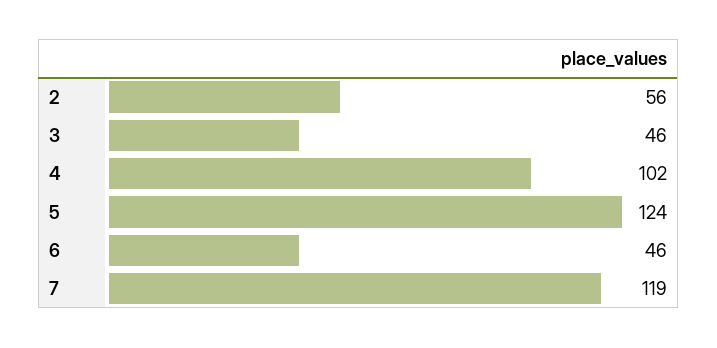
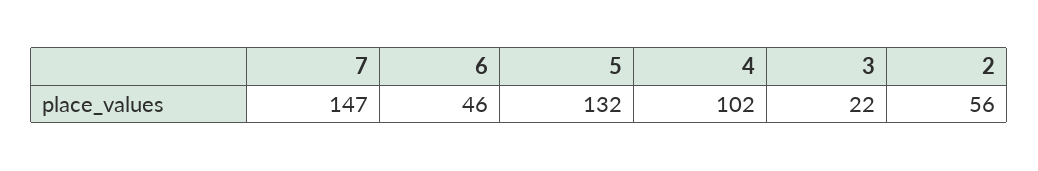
3: 46 -> 22
5: 124 -> 132
7: 119 -> 147

